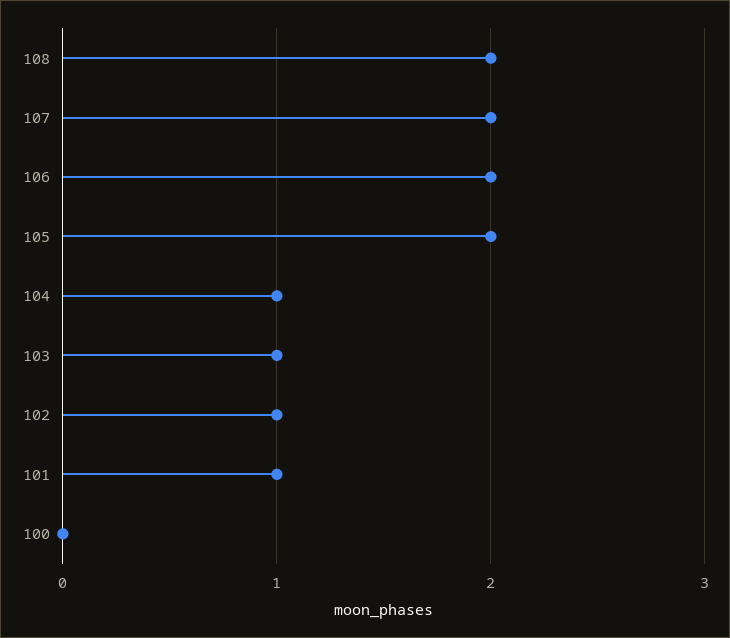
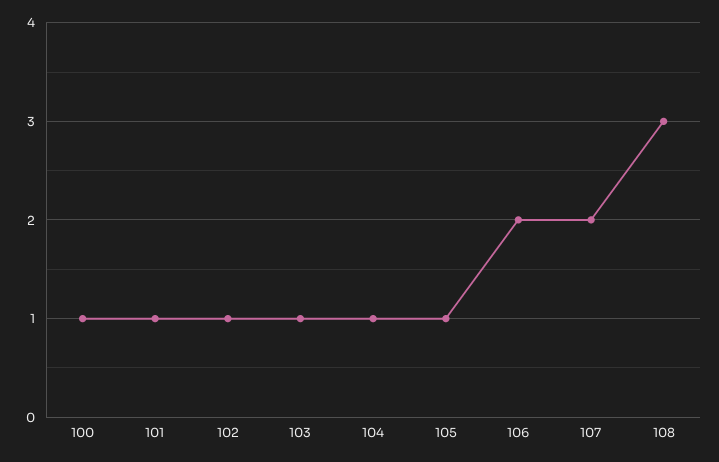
108: 2 -> 3
105: 2 -> 1
100: 0 -> 1

